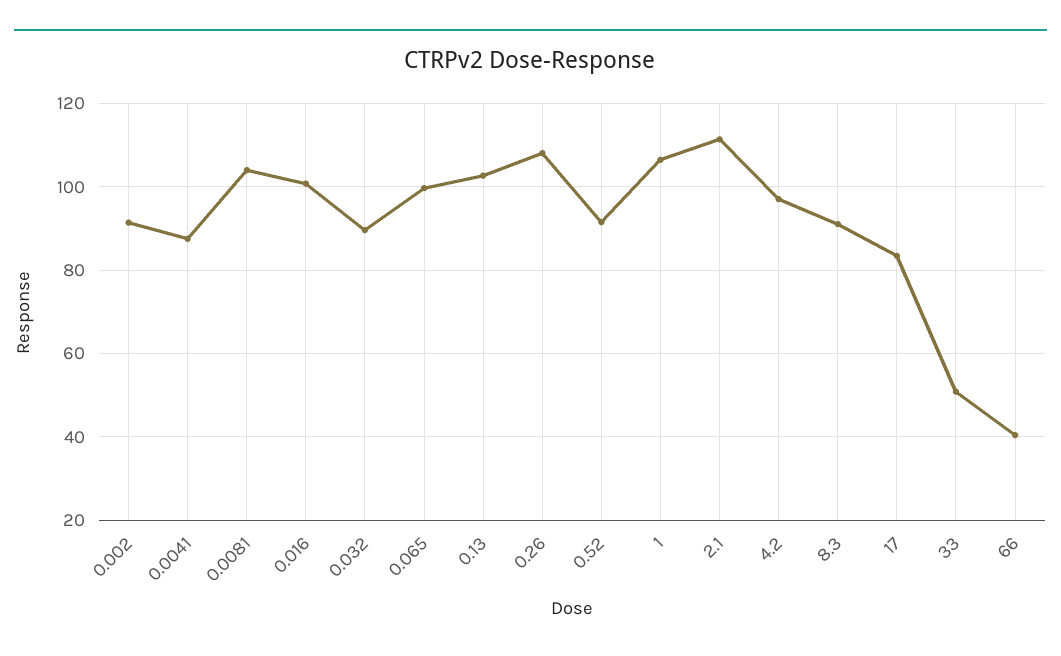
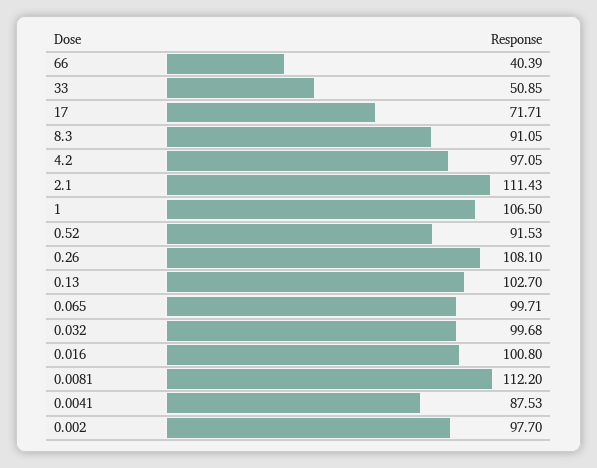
0.002: 92 -> 97.7
0.0081: 104 -> 112.2
0.032: 90 -> 99.68
17: 84 -> 71.71

